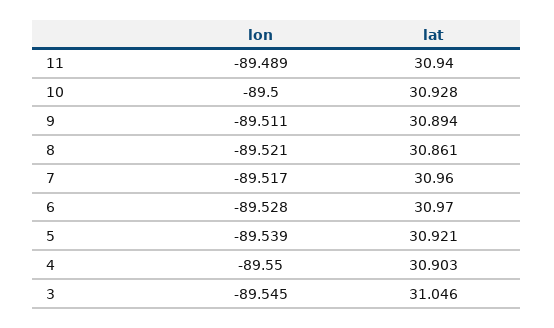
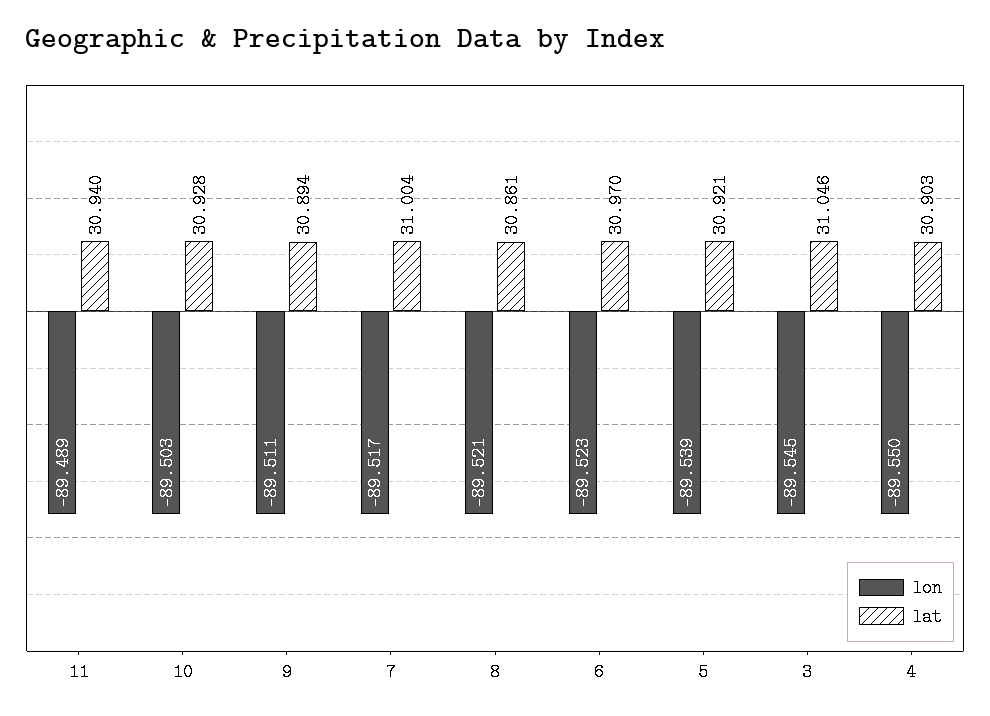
lon, 10: -89.5 -> -89.503
lat, 7: 30.96 -> 31.004
lon, 6: -89.528 -> -89.523

